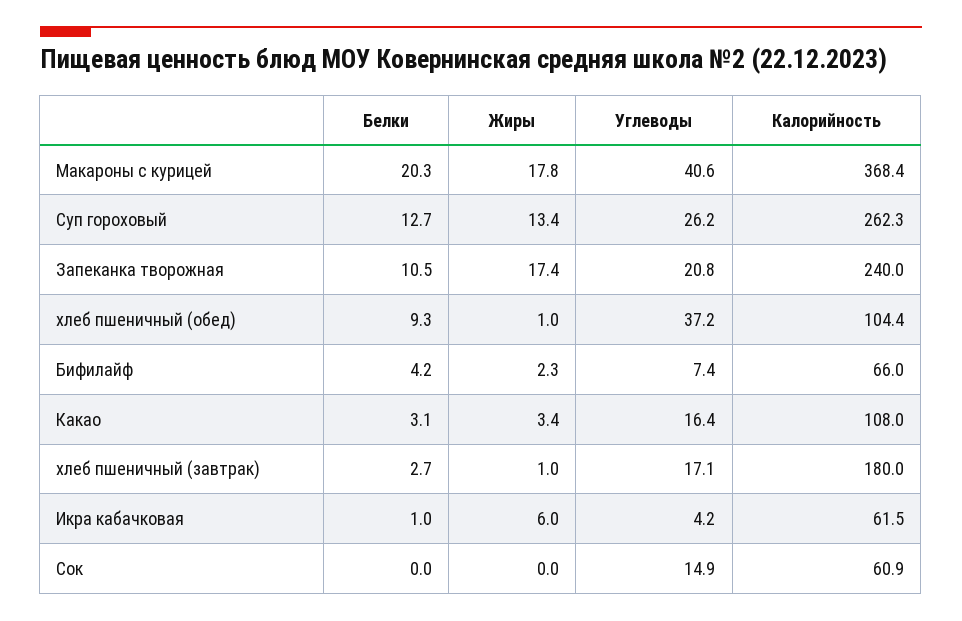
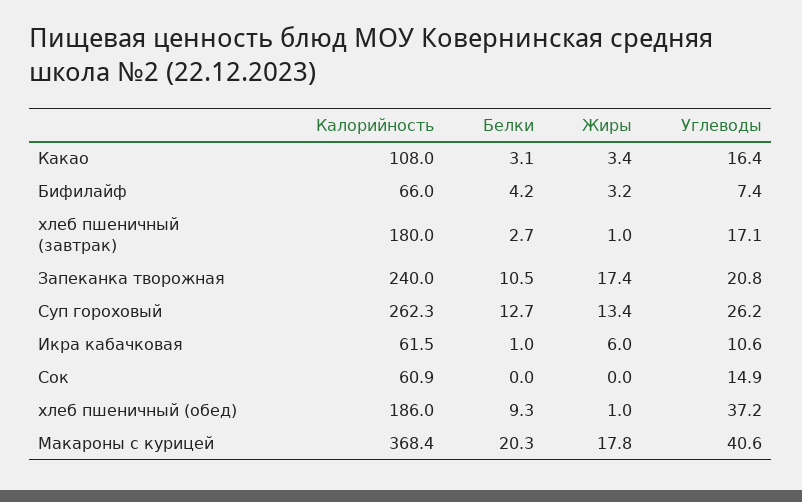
Калорийность, хлеб пшеничный (обед): 104.4 -> 186
Жиры, Бифилайф: 2.3 -> 3.2
Углеводы, Икра кабачковая: 4.2 -> 10.6

